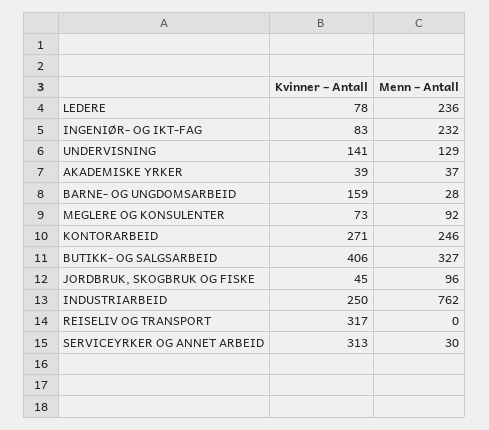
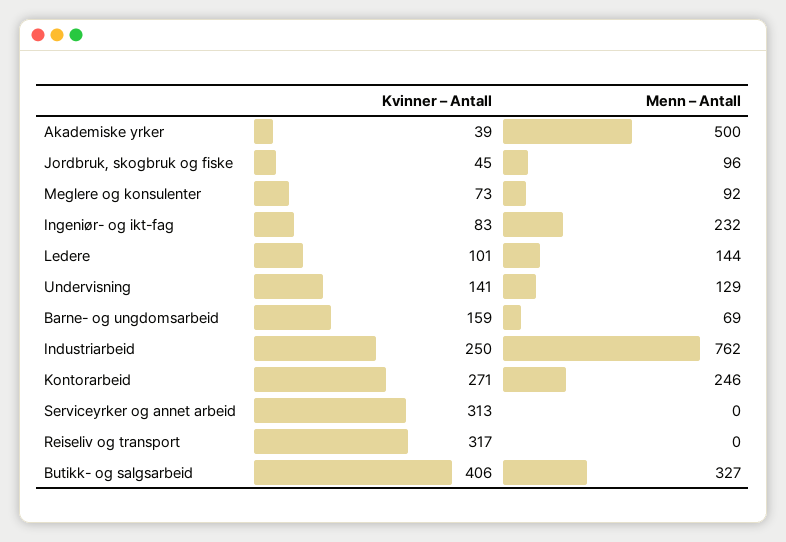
Kvinner – Antall, LEDERE: 78 -> 101
Menn – Antall, LEDERE: 236 -> 144
Menn – Antall, AKADEMISKE YRKER: 37 -> 500
Menn – Antall, BARNE- OG UNGDOMSARBEID: 28 -> 69
Menn – Antall, SERVICEYRKER OG ANNET ARBEID: 30 -> 0

